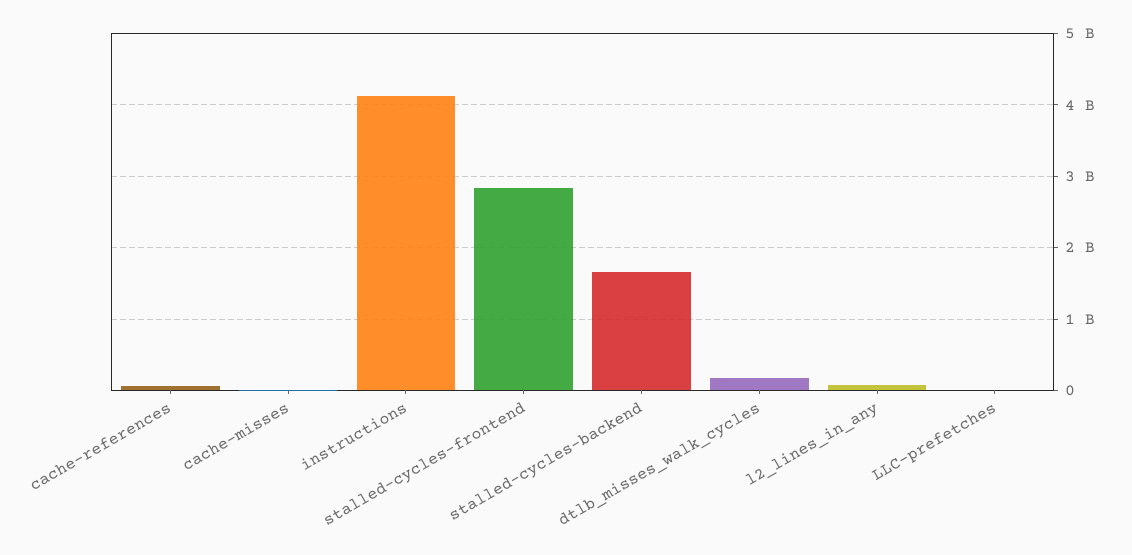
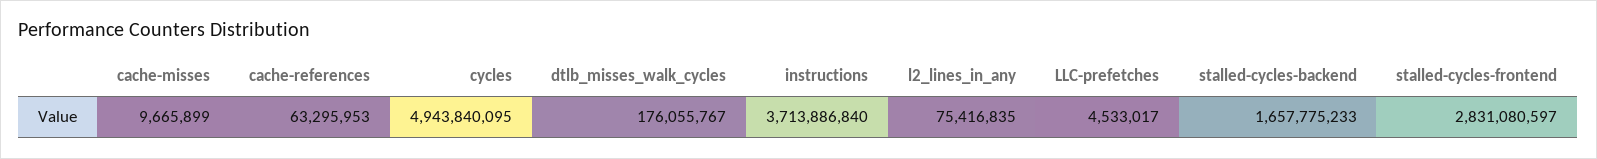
instructions: 4100000000 -> 3713886840
cycles: none -> 4943840095

